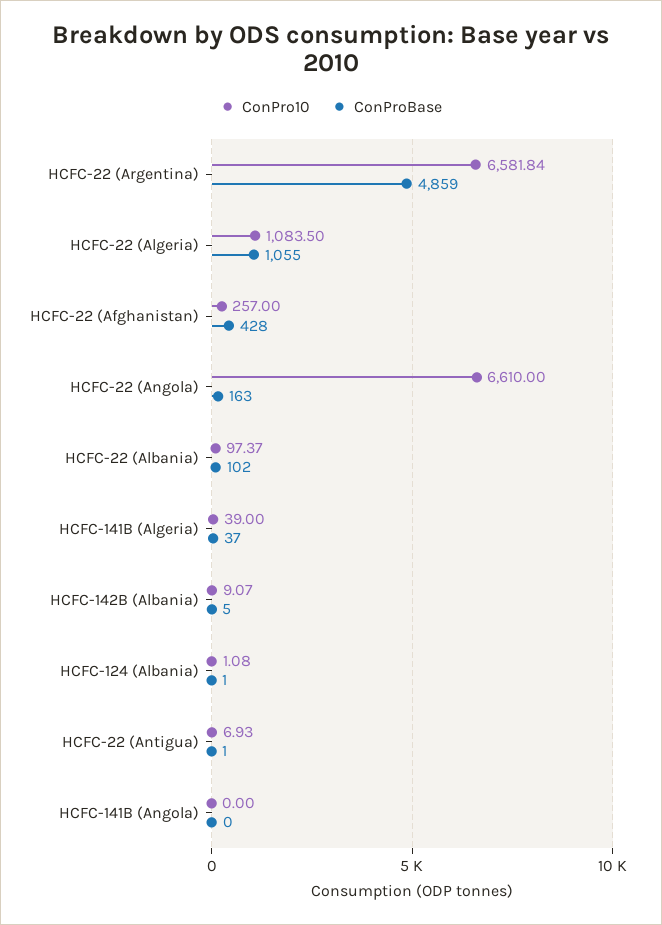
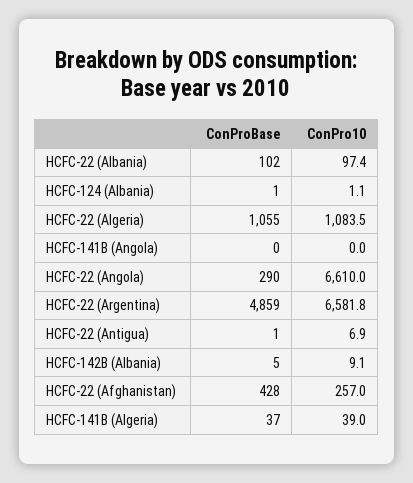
ConProBase, HCFC-22 (Angola): 163 -> 290

